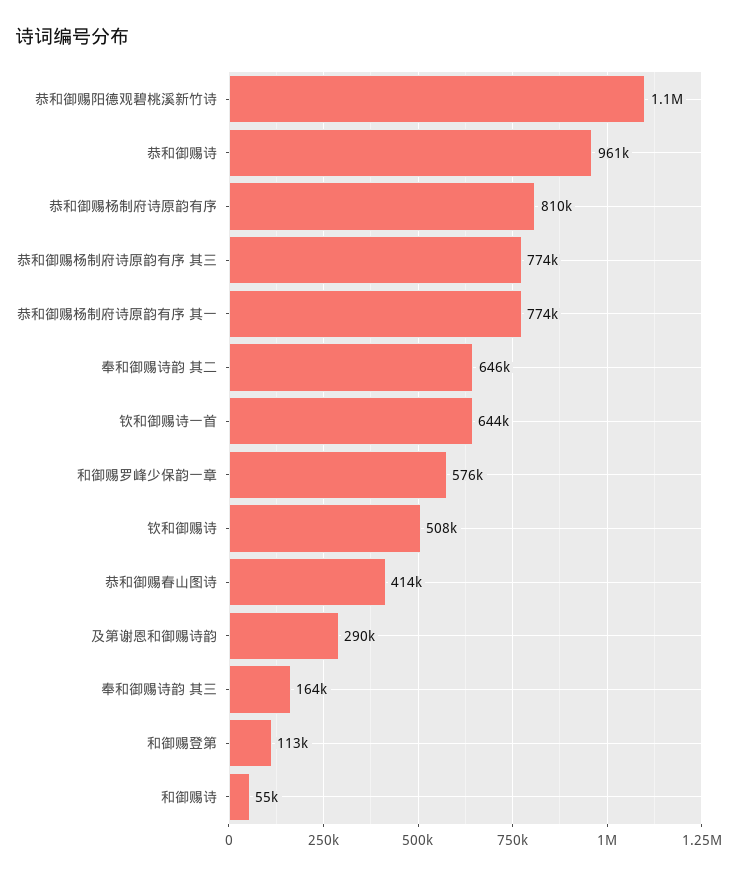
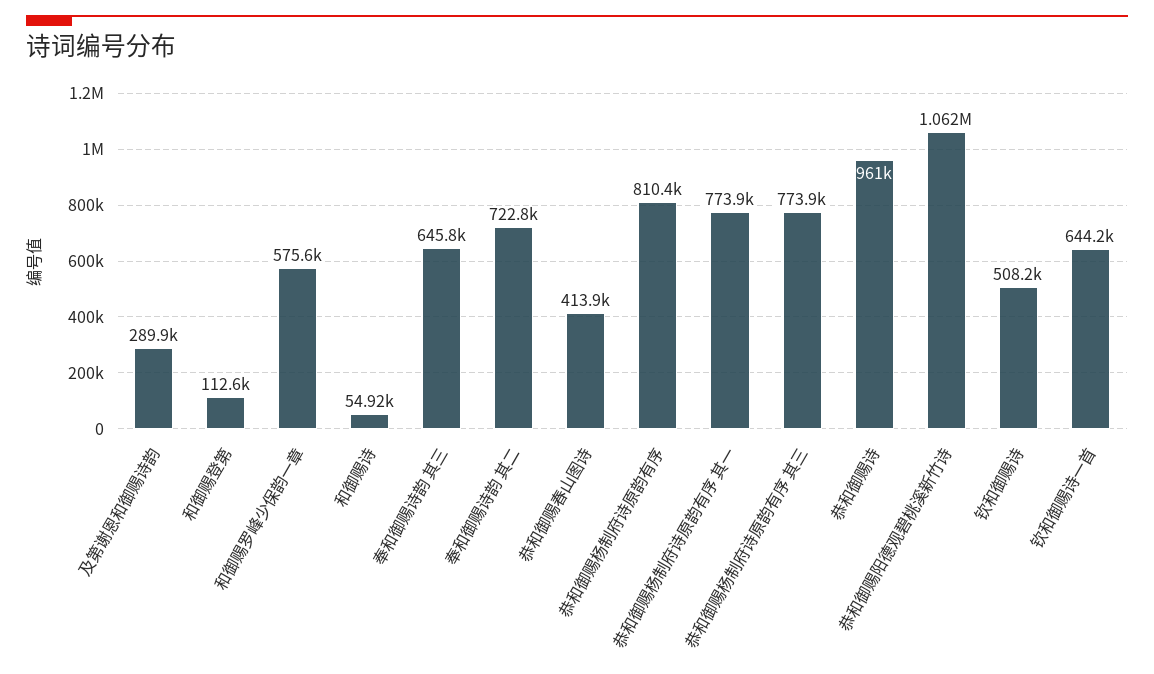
奉和御赐诗韵 其二: 646000 -> 722800
奉和御赐诗韵 其三: 164000 -> 645800

